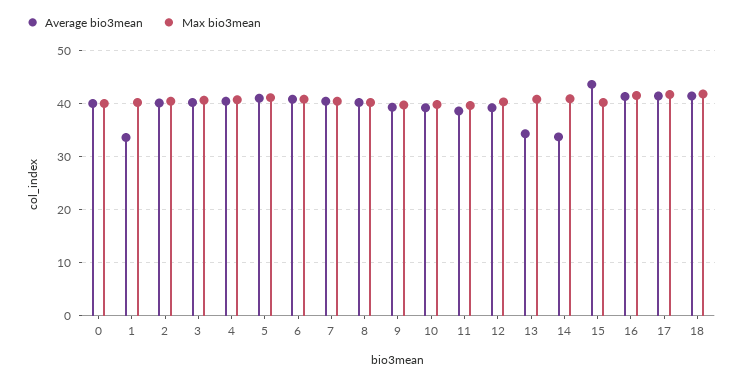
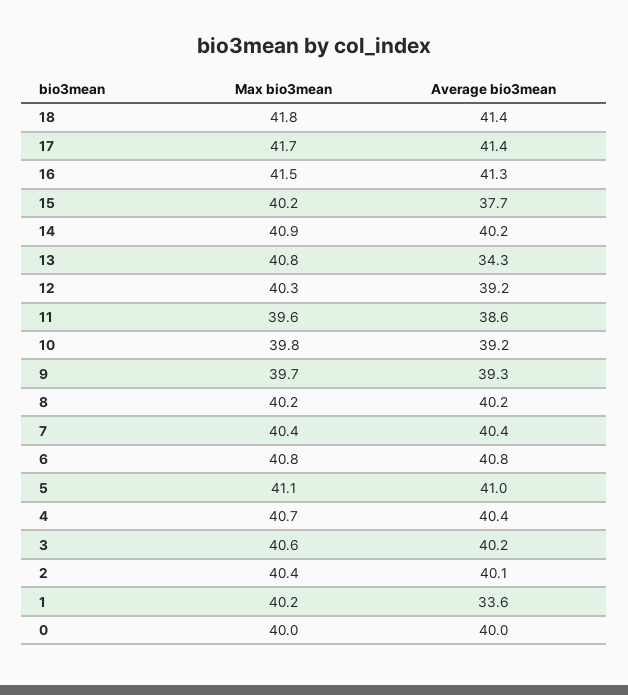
Average bio3mean, 14: 34 -> 40.2
Average bio3mean, 15: 44 -> 37.7

